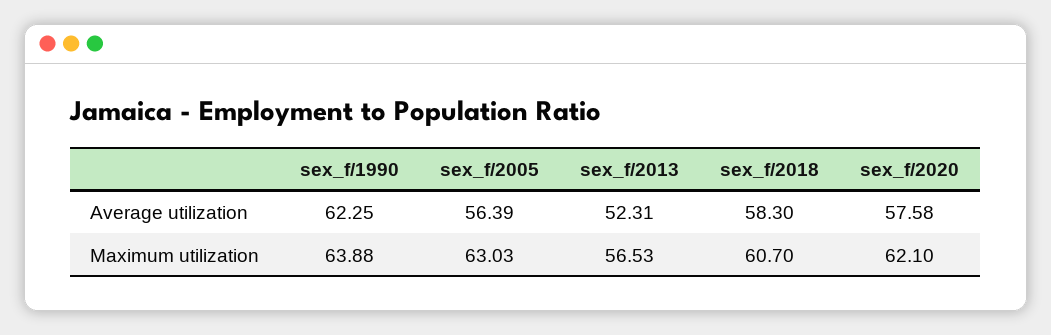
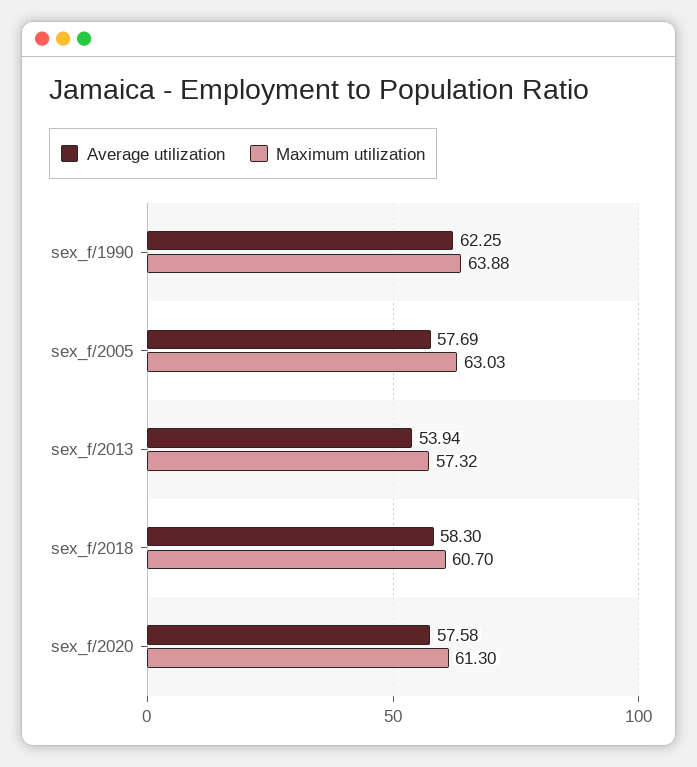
Average utilization, sex_f/2005: 56.39 -> 57.69
Average utilization, sex_f/2013: 52.31 -> 53.94
Maximum utilization, sex_f/2013: 56.53 -> 57.32
Maximum utilization, sex_f/2020: 62.1 -> 61.3

